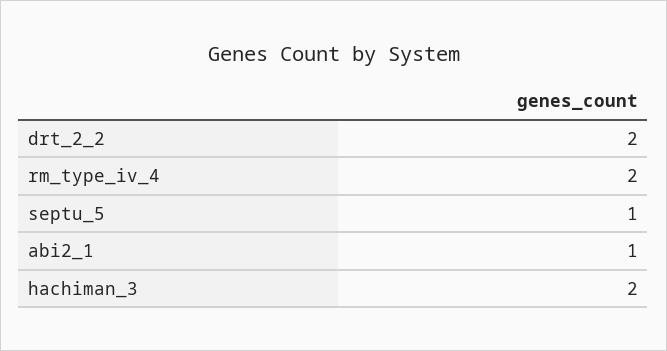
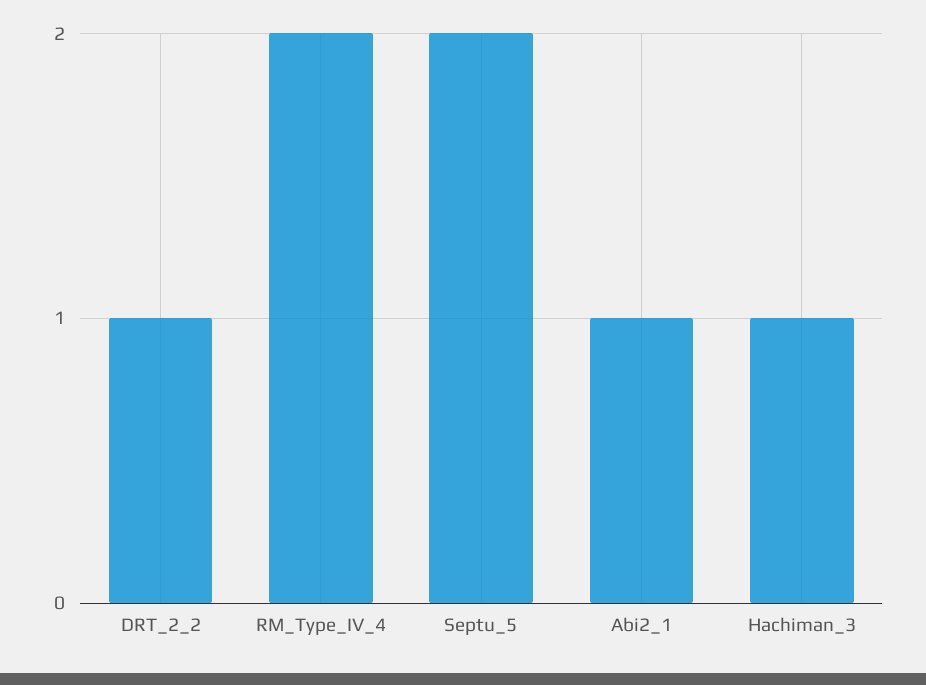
drt_2_2: 2 -> 1
septu_5: 1 -> 2
hachiman_3: 2 -> 1

